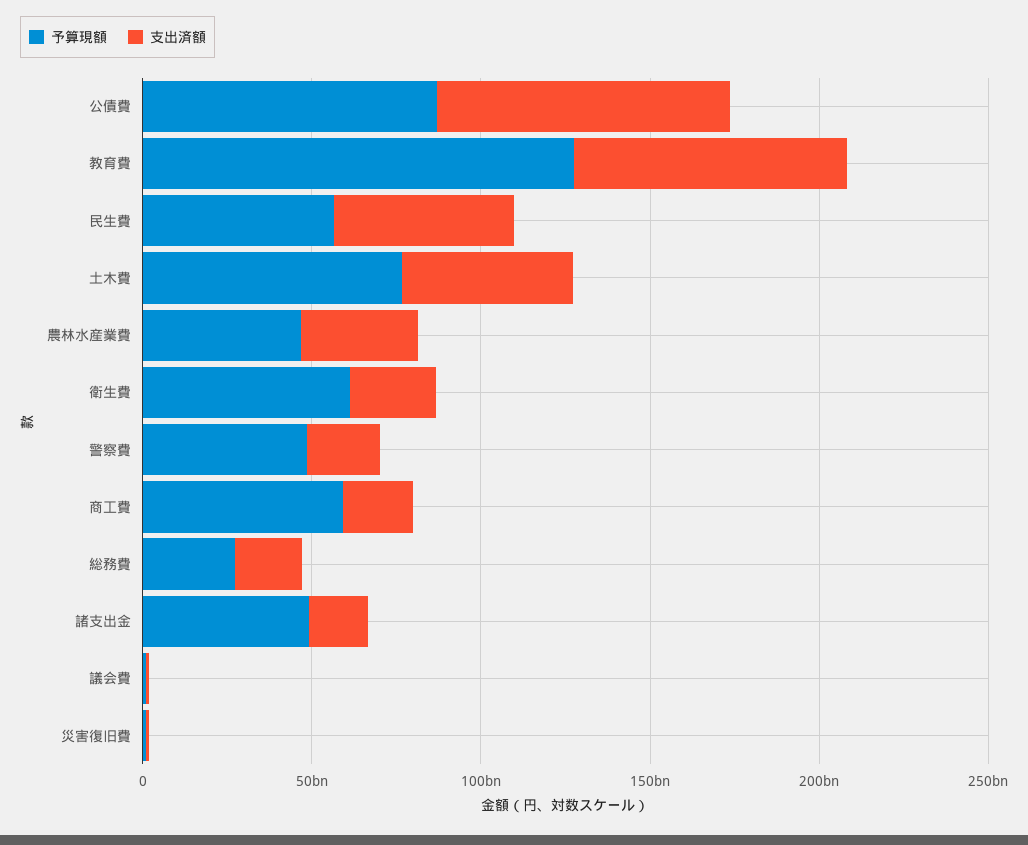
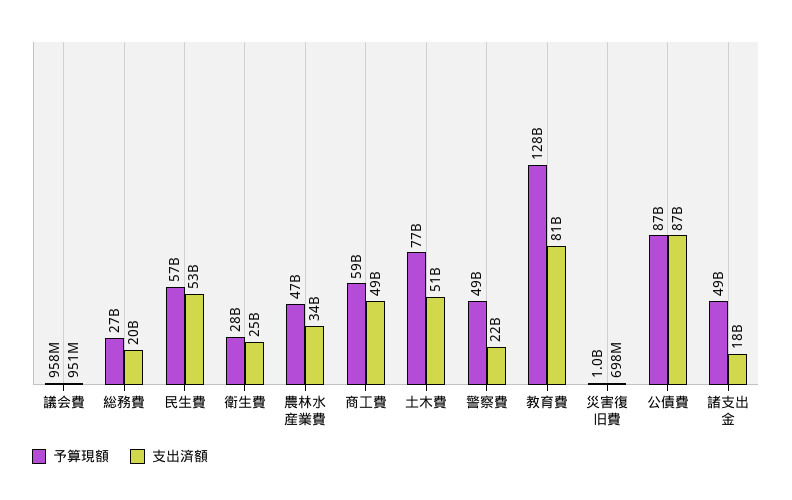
予算現額, 衛生費: 60000000000 -> 28000000000
支出済額, 商工費: 20000000000 -> 49000000000

